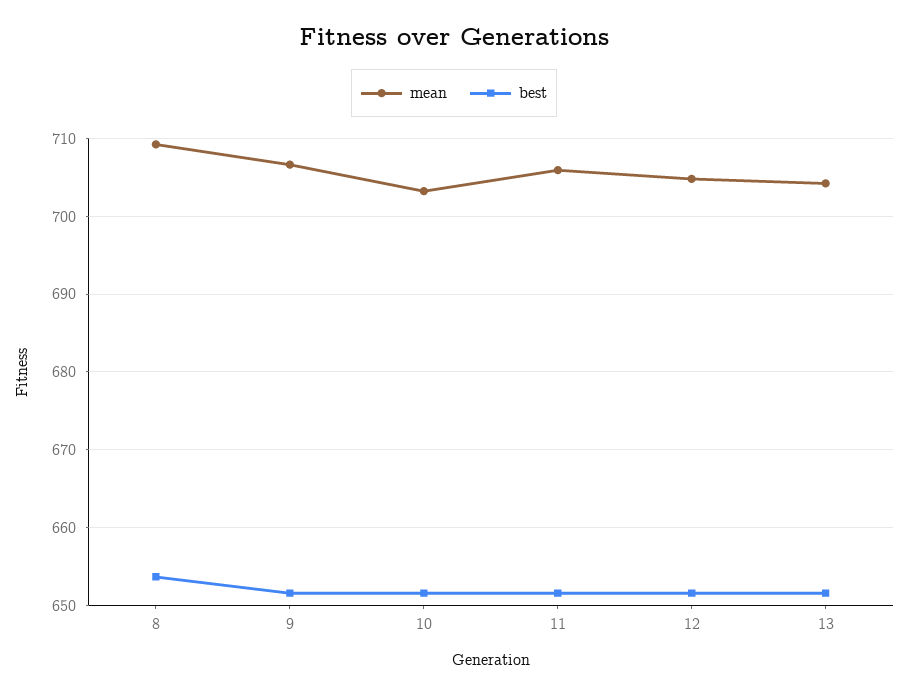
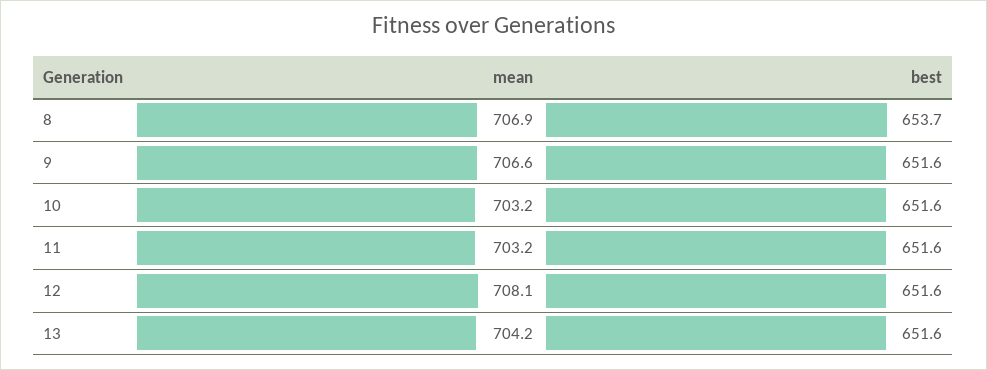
mean, 8: 709 -> 706.9
mean, 11: 706 -> 703.2
mean, 12: 705 -> 708.1

